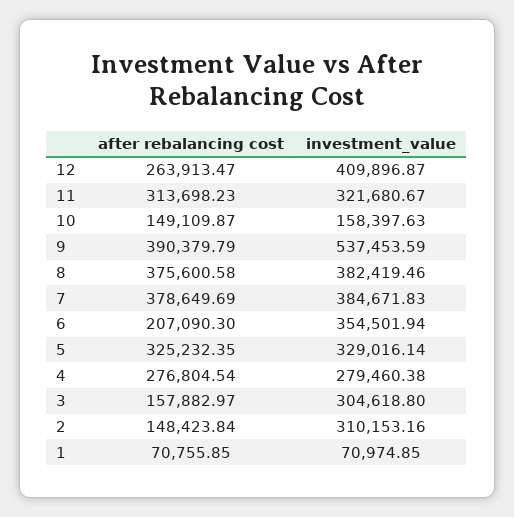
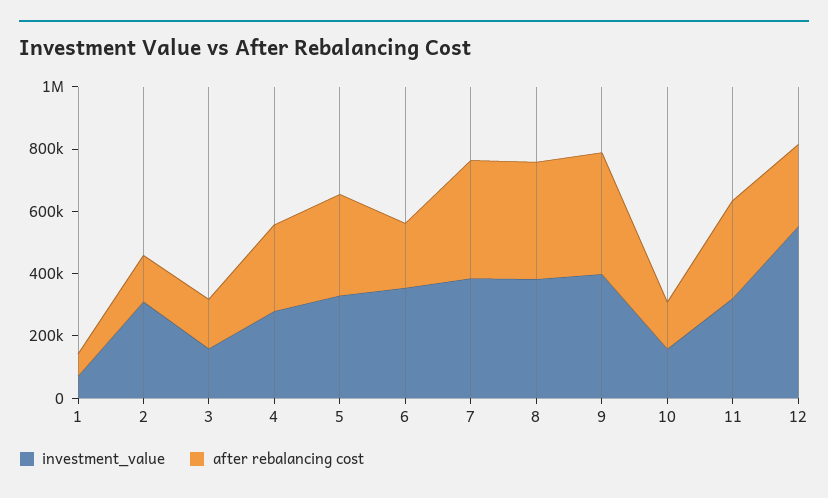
investment_value, 12: 409896.87 -> 550000
investment_value, 9: 537453.59 -> 400000
investment_value, 3: 304618.8 -> 150000

